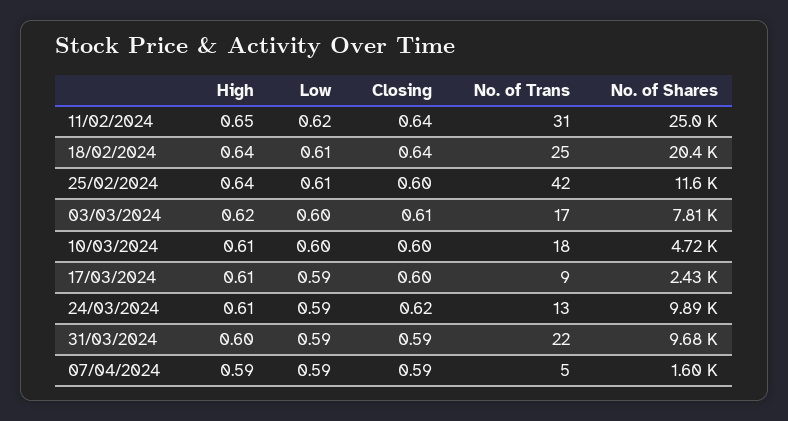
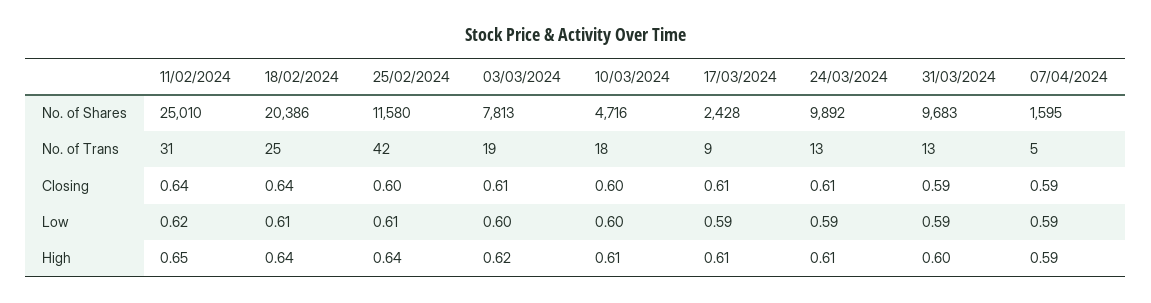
No. of Trans, 03/03/2024: 17 -> 19
Closing, 17/03/2024: 0.6 -> 0.61
Closing, 24/03/2024: 0.62 -> 0.61
No. of Trans, 31/03/2024: 22 -> 13

